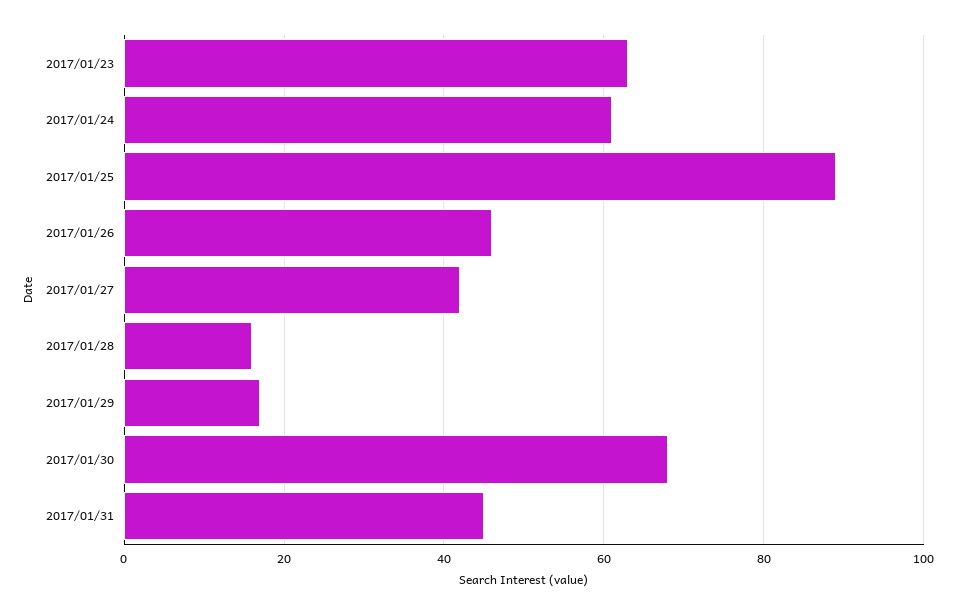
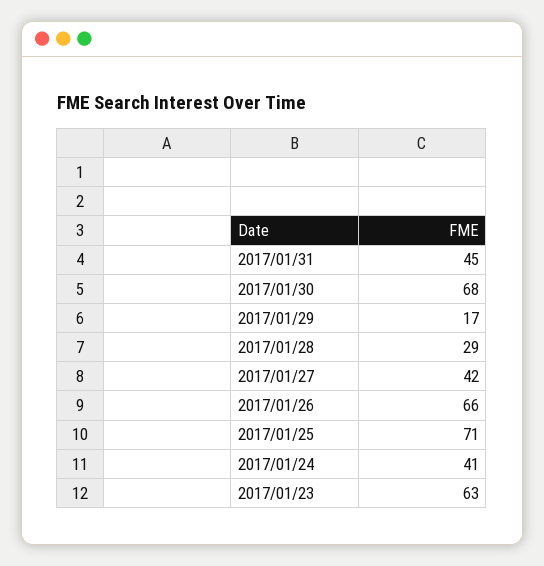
2017/01/24: 60 -> 41
2017/01/25: 90 -> 71
2017/01/26: 45 -> 66
2017/01/28: 15 -> 29

